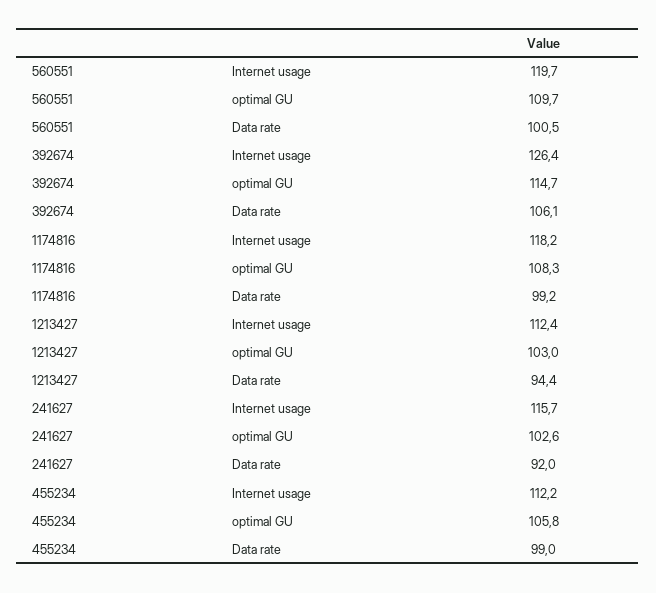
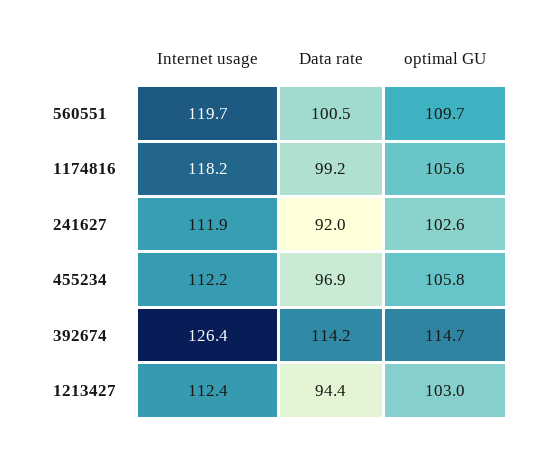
392674, Data rate: 106.1 -> 114.2
1174816, optimal GU: 108.3 -> 105.6
241627, Internet usage: 115.7 -> 111.9
455234, Data rate: 99 -> 96.9

